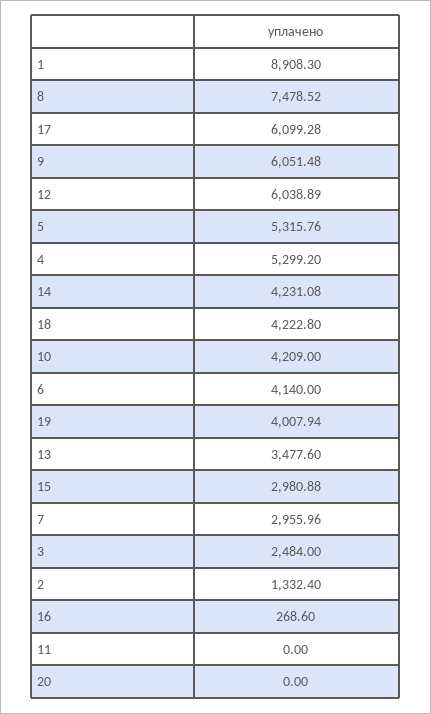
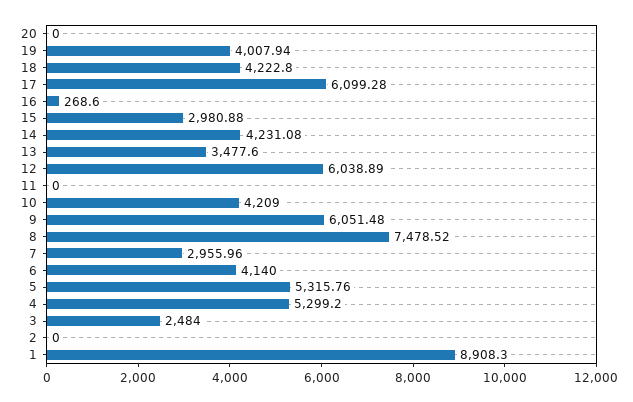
2: 1332.4 -> 0

